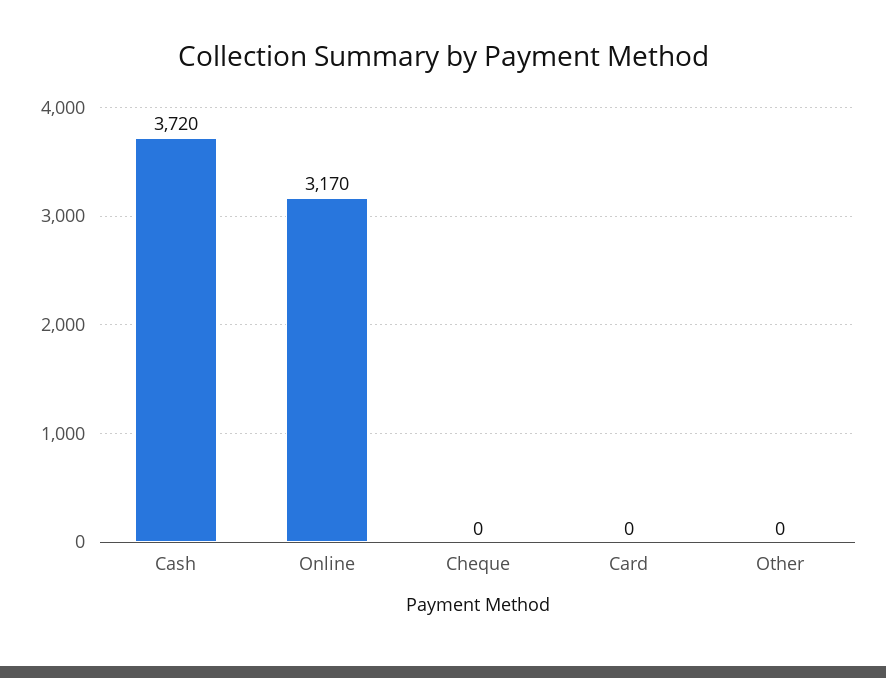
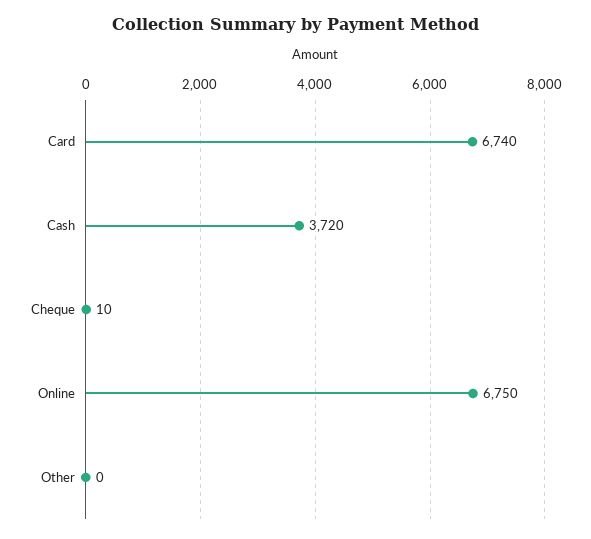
Online: 3170 -> 6750
Cheque: 0 -> 10
Card: 0 -> 6740

